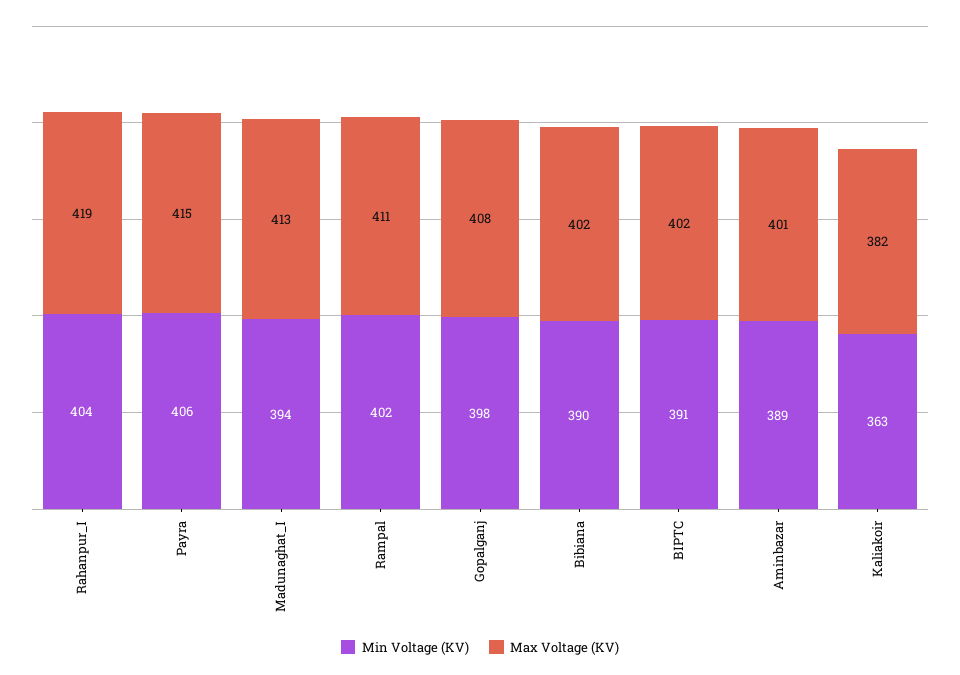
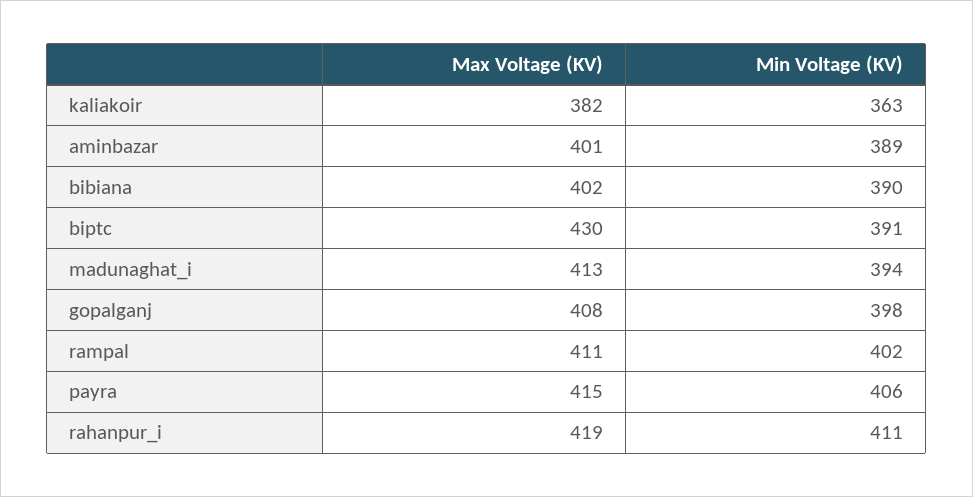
Min Voltage (KV), Rahanpur_I: 404 -> 411
Max Voltage (KV), BIPTC: 402 -> 430

